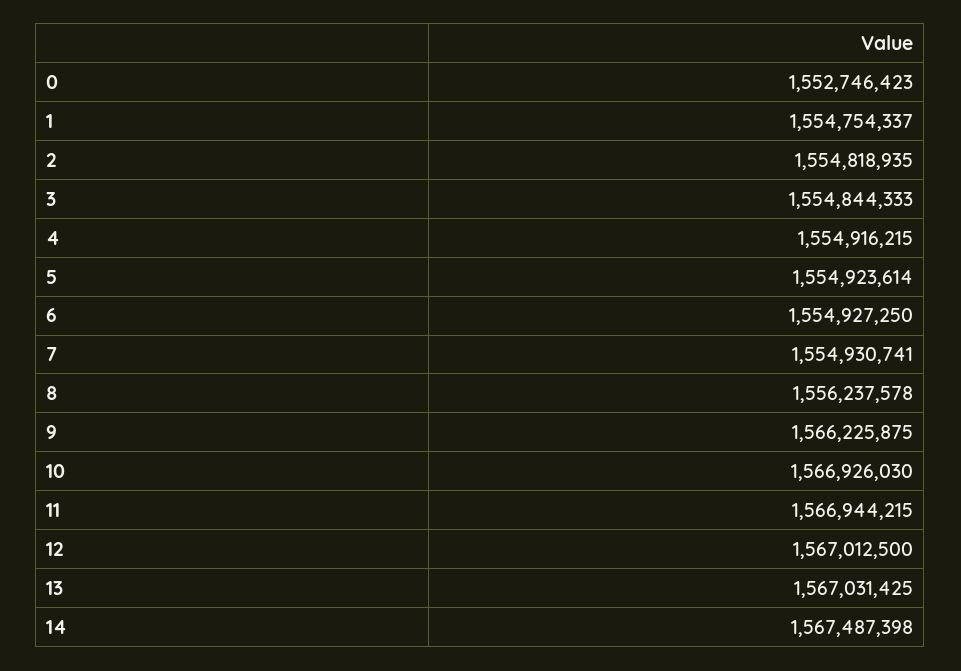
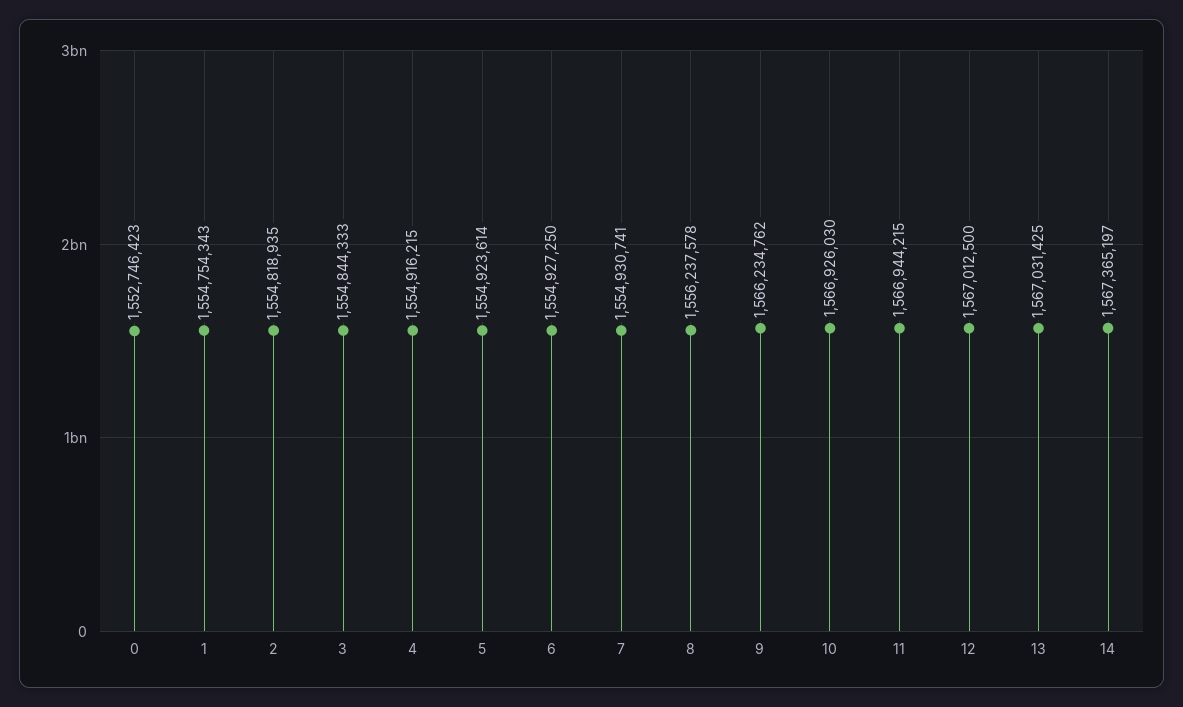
1: 1554754337 -> 1554754343
9: 1566225875 -> 1566234762
14: 1567487398 -> 1567365197

